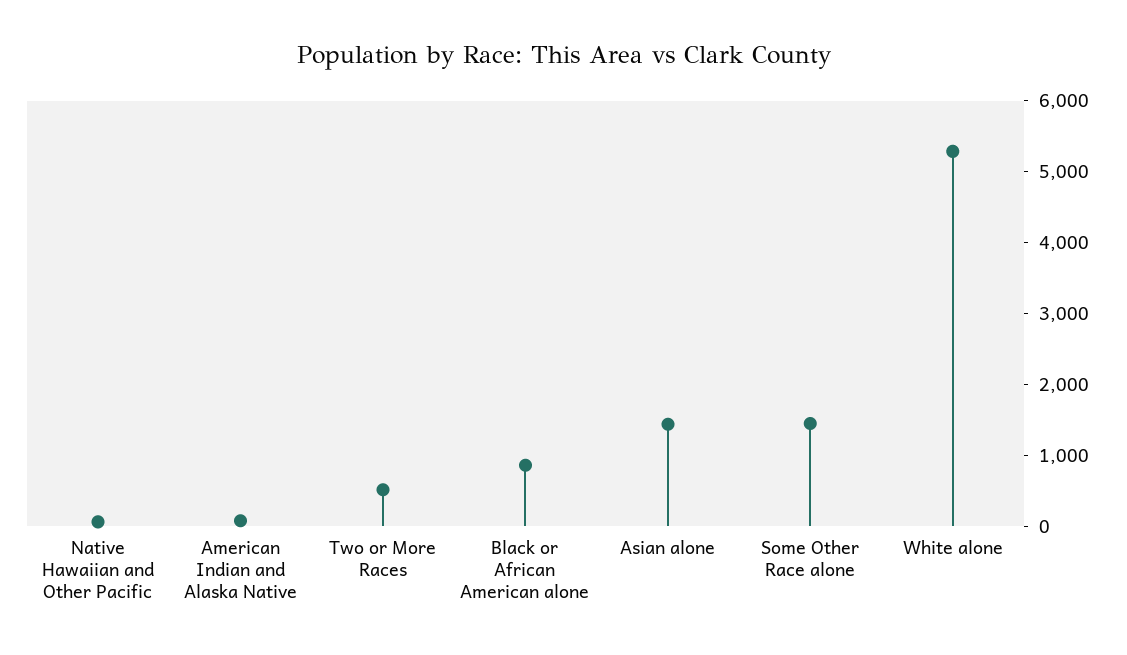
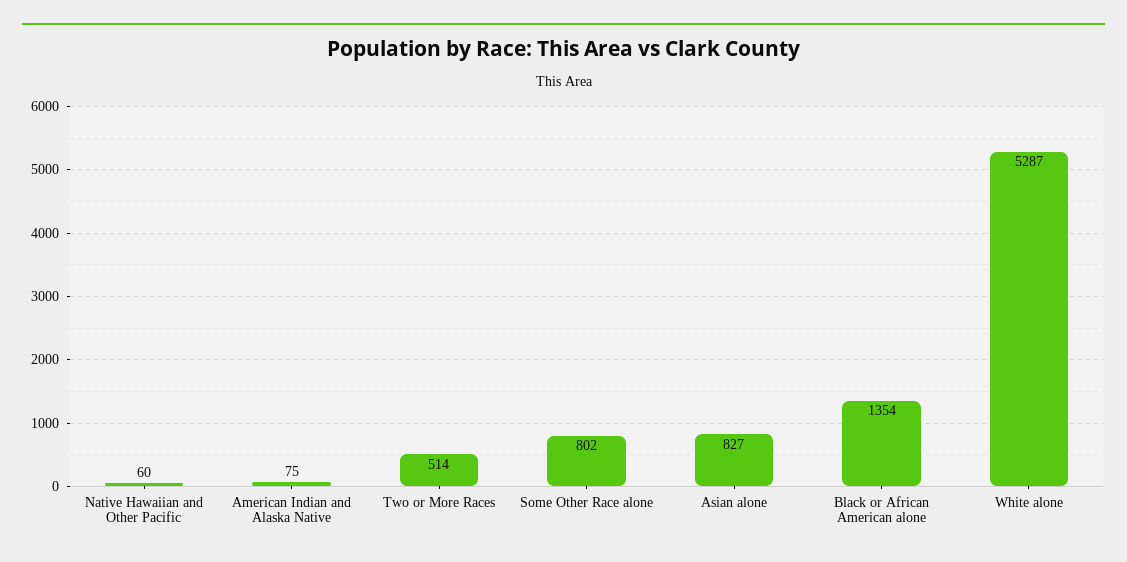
Black or African American alone: 800 -> 1354
Asian alone: 1400 -> 827
Some Other Race alone: 1400 -> 802

